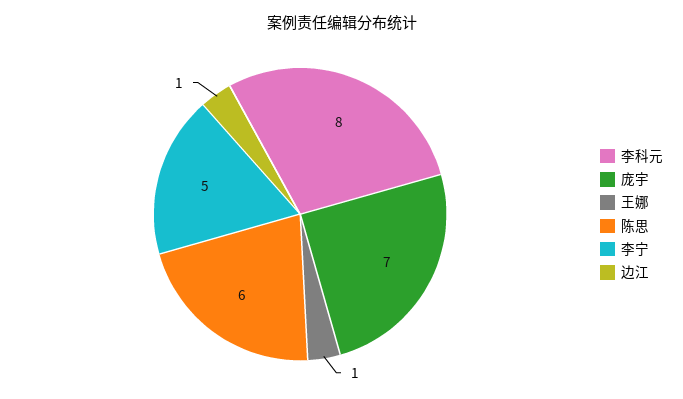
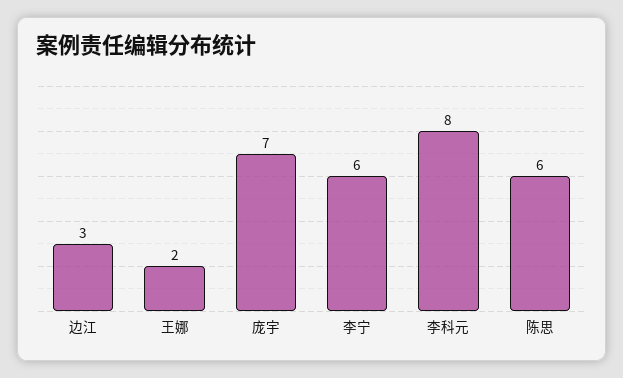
王娜: 1 -> 2
李宁: 5 -> 6
边江: 1 -> 3

